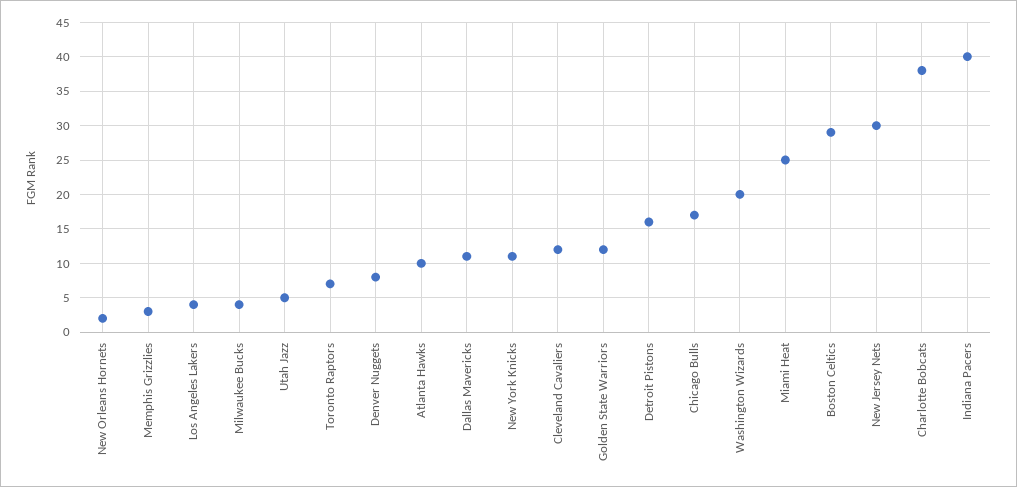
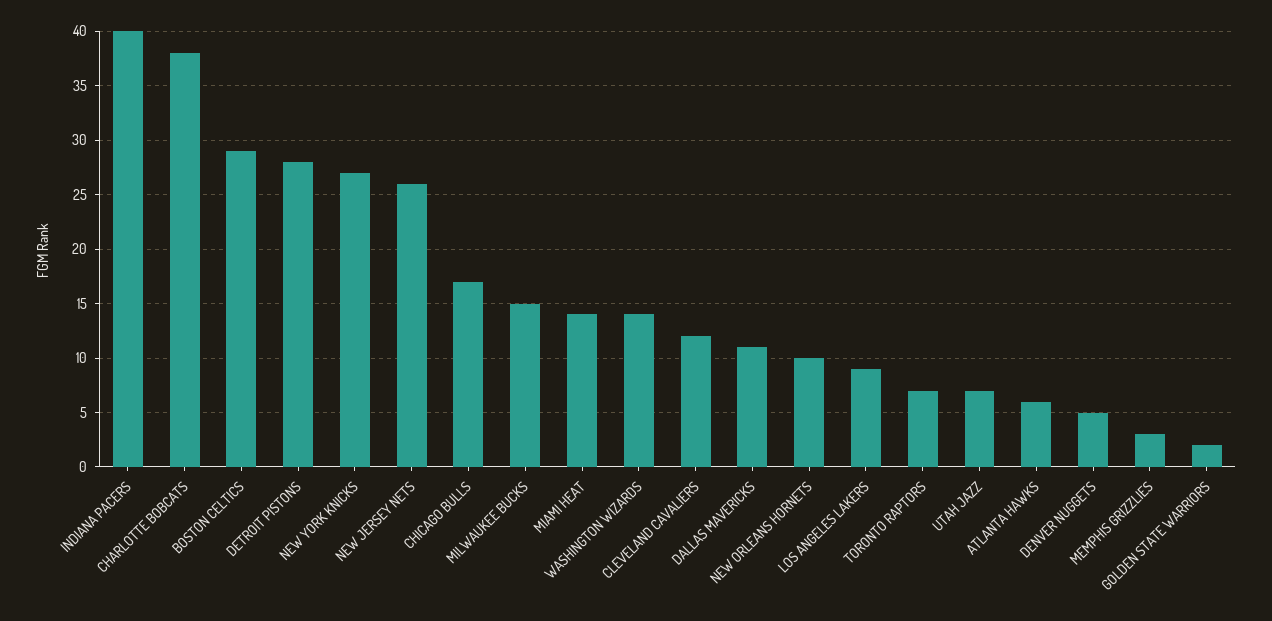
New Orleans Hornets: 2 -> 10
Los Angeles Lakers: 4 -> 9
Milwaukee Bucks: 4 -> 15
Utah Jazz: 5 -> 7
Denver Nuggets: 8 -> 5
Atlanta Hawks: 10 -> 6
New York Knicks: 11 -> 27
Golden State Warriors: 12 -> 2
Detroit Pistons: 16 -> 28
Washington Wizards: 20 -> 14
Miami Heat: 25 -> 14
New Jersey Nets: 30 -> 26

